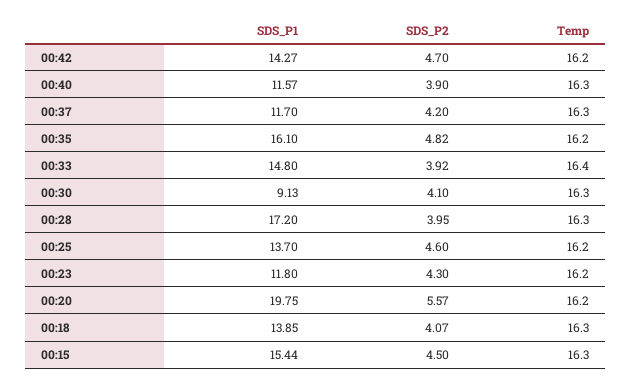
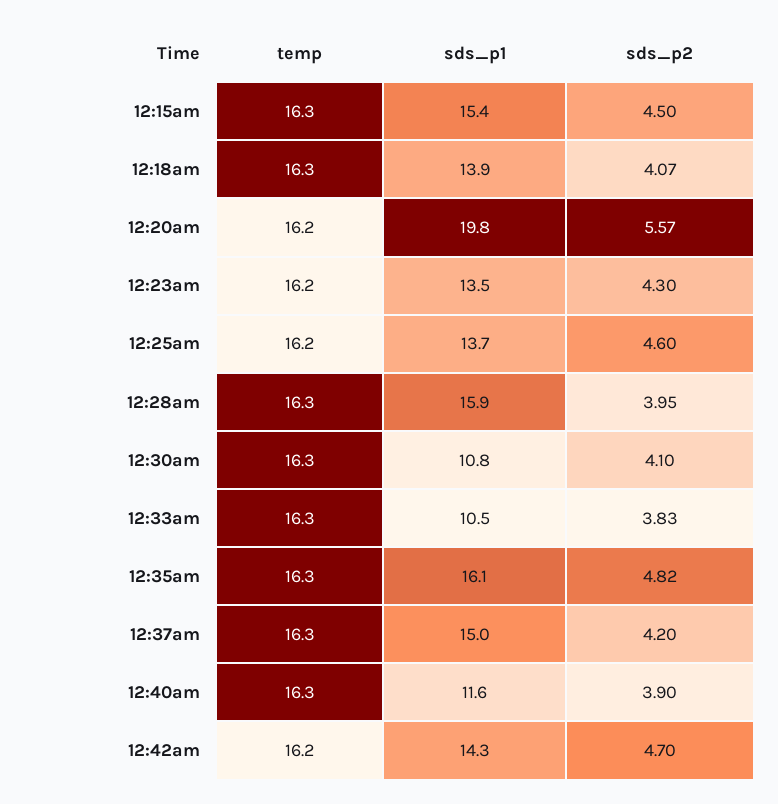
SDS_P1, 00:37: 11.7 -> 15
Temp, 00:35: 16.2 -> 16.3
SDS_P1, 00:33: 14.8 -> 10.5
SDS_P2, 00:33: 3.92 -> 3.83
Temp, 00:33: 16.4 -> 16.3
SDS_P1, 00:30: 9.13 -> 10.8
SDS_P1, 00:28: 17.2 -> 15.9
SDS_P1, 00:23: 11.8 -> 13.5

